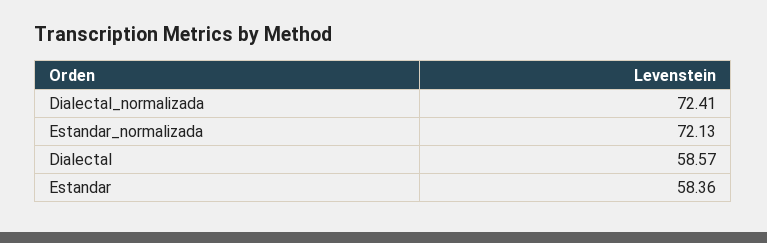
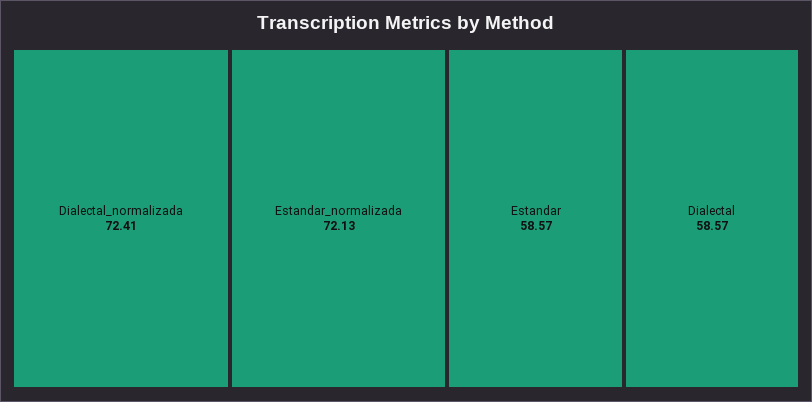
Estandar: 58.36 -> 58.57

